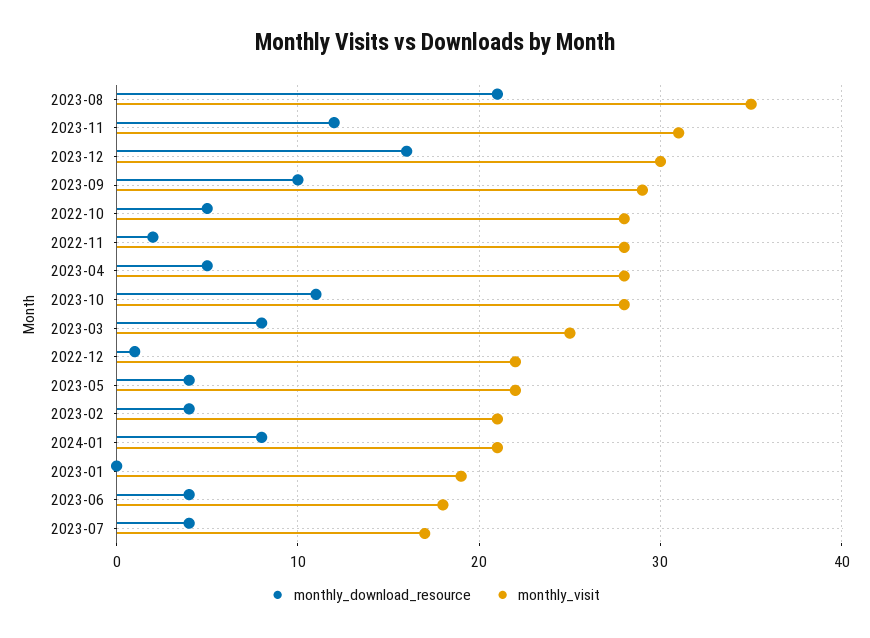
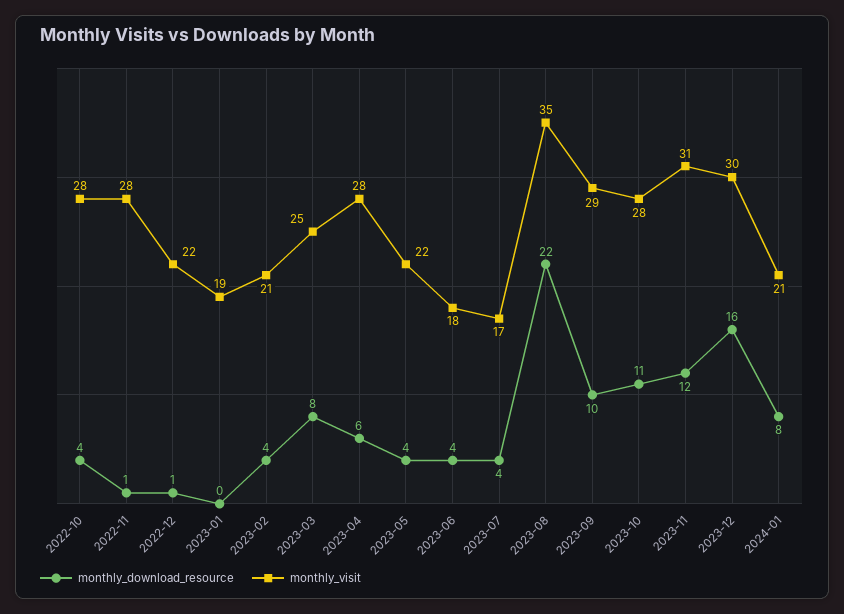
monthly_download_resource, 2023-08: 21 -> 22
monthly_download_resource, 2022-10: 5 -> 4
monthly_download_resource, 2022-11: 2 -> 1
monthly_download_resource, 2023-04: 5 -> 6

